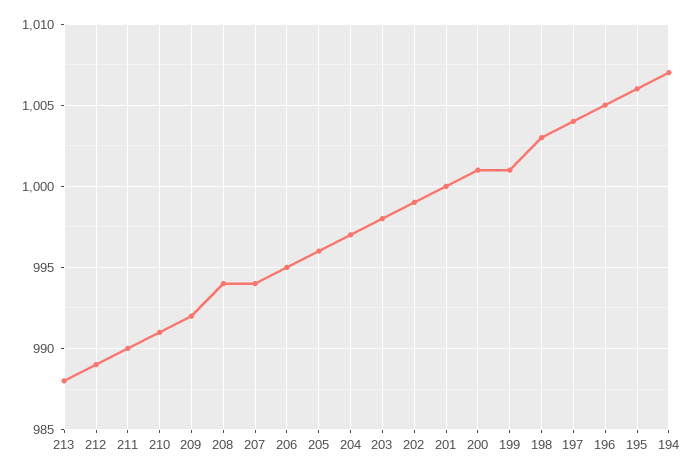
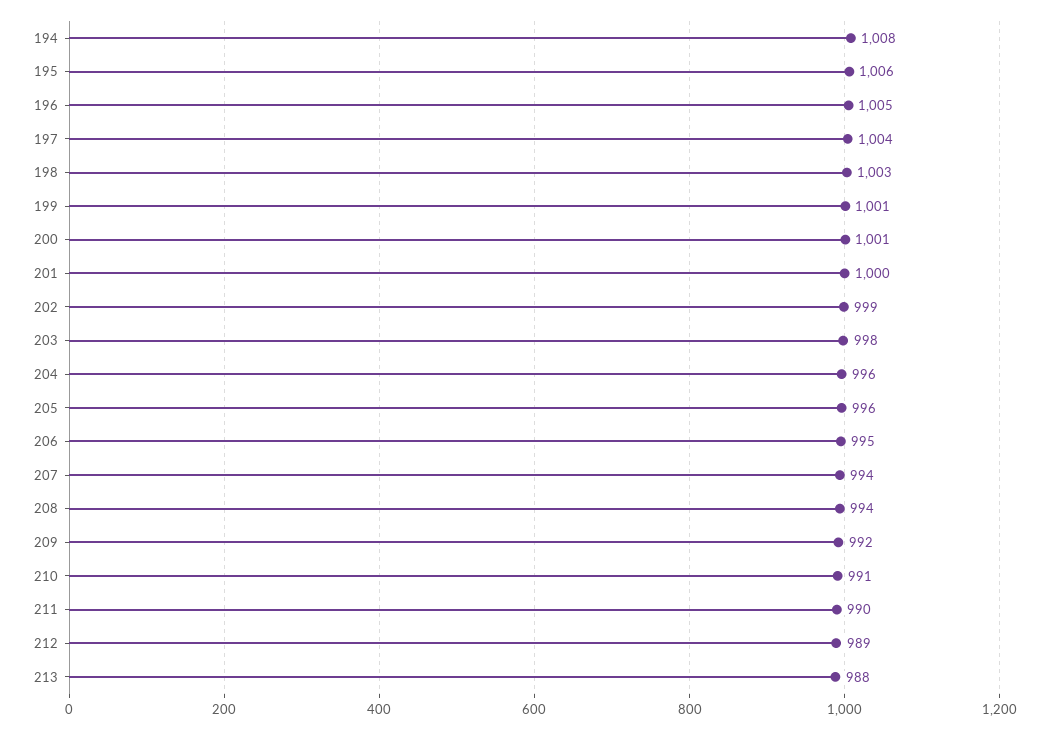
204: 997 -> 996
194: 1007 -> 1008

